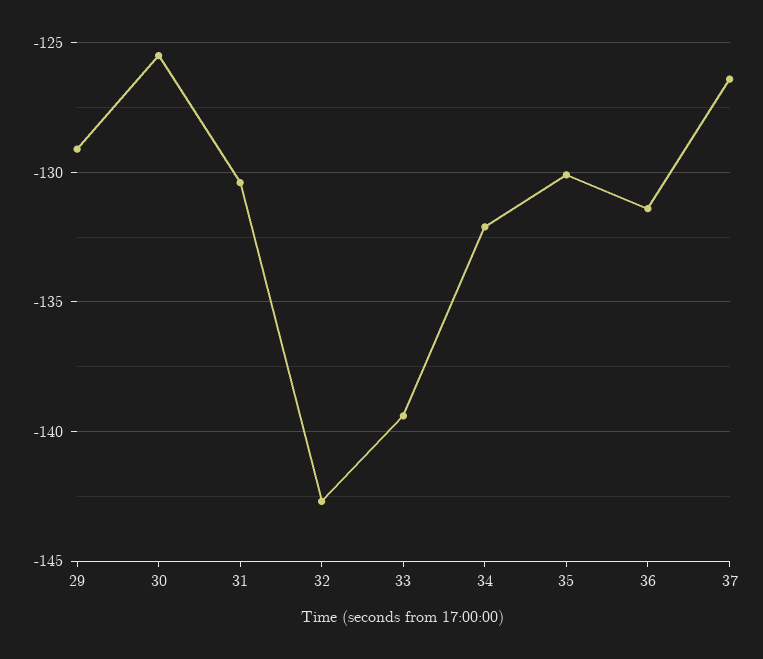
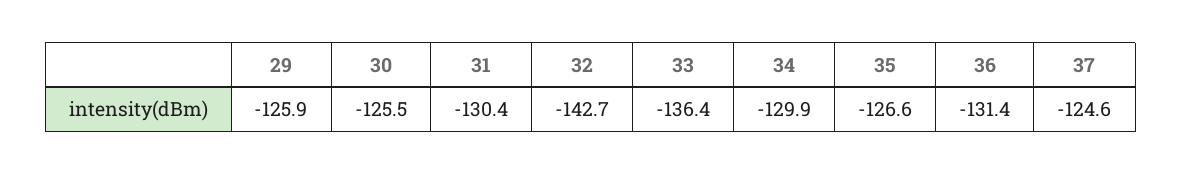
29: -129 -> -125.9
33: -139.5 -> -136.4
34: -132 -> -129.9
35: -130 -> -126.6
37: -126.5 -> -124.6

